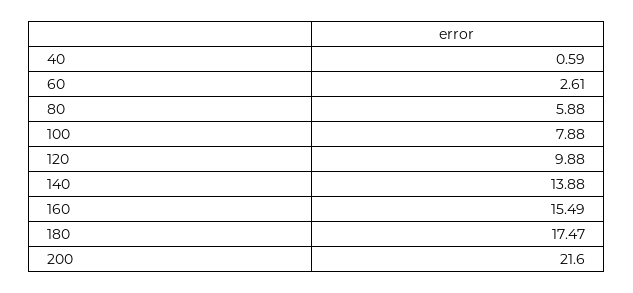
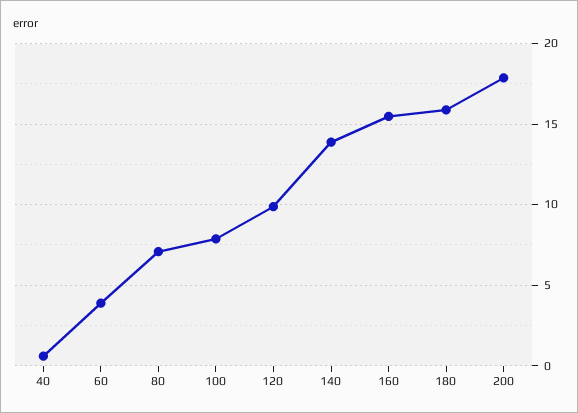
60: 2.61 -> 4
80: 5.88 -> 7
180: 17.47 -> 16
200: 21.6 -> 18

